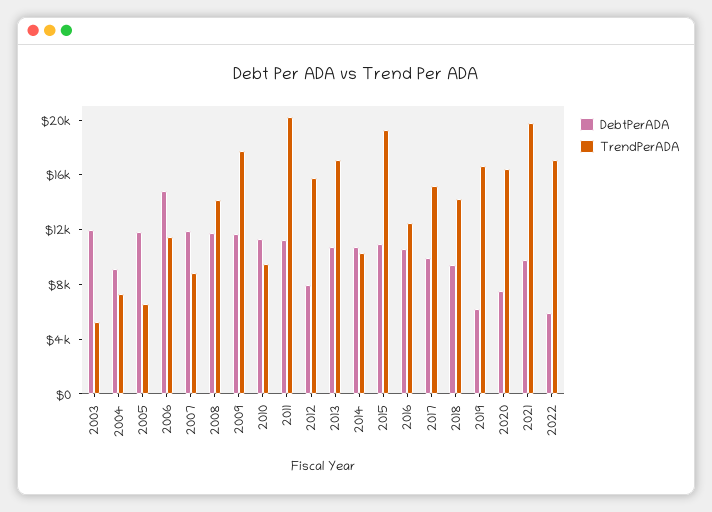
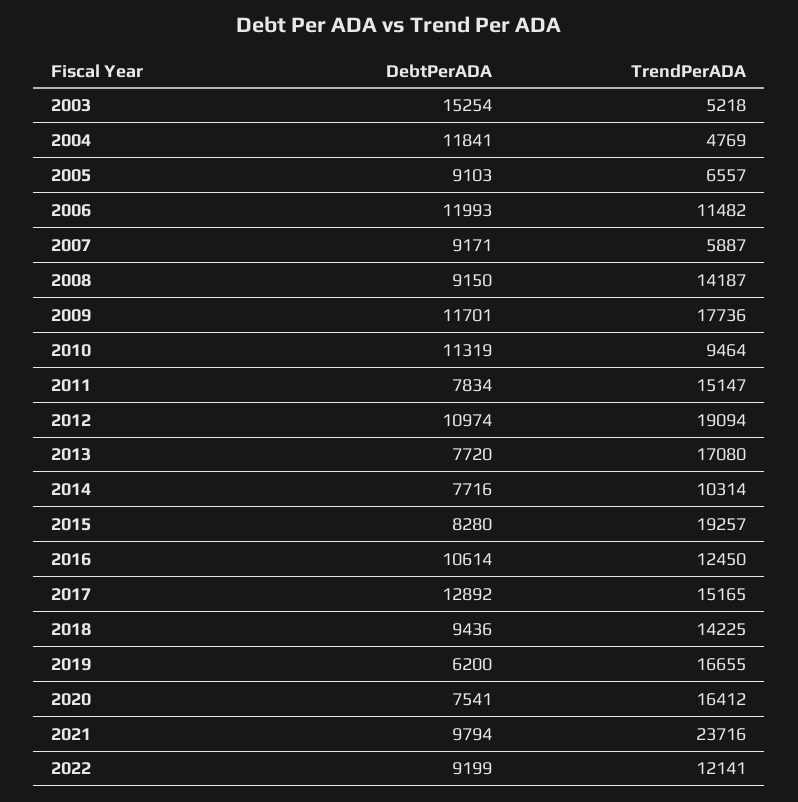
DebtPerADA, 2003: 12000 -> 15254
DebtPerADA, 2004: 9000 -> 11841
TrendPerADA, 2004: 7000 -> 4769
DebtPerADA, 2005: 12000 -> 9103
DebtPerADA, 2006: 15000 -> 11993
DebtPerADA, 2007: 12000 -> 9171
TrendPerADA, 2007: 9000 -> 5887
DebtPerADA, 2008: 12000 -> 9150
DebtPerADA, 2011: 11000 -> 7834
TrendPerADA, 2011: 20000 -> 15147
DebtPerADA, 2012: 8000 -> 10974
TrendPerADA, 2012: 16000 -> 19094
DebtPerADA, 2013: 11000 -> 7720
DebtPerADA, 2014: 11000 -> 7716
DebtPerADA, 2015: 11000 -> 8280
DebtPerADA, 2017: 10000 -> 12892
TrendPerADA, 2021: 20000 -> 23716
DebtPerADA, 2022: 6000 -> 9199
TrendPerADA, 2022: 17000 -> 12141

